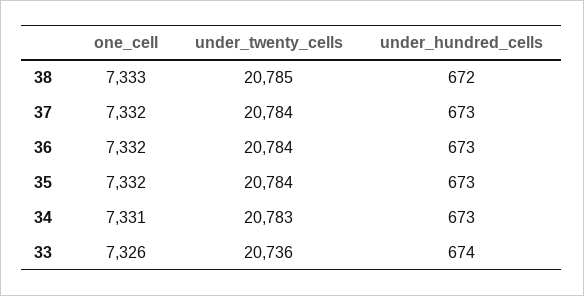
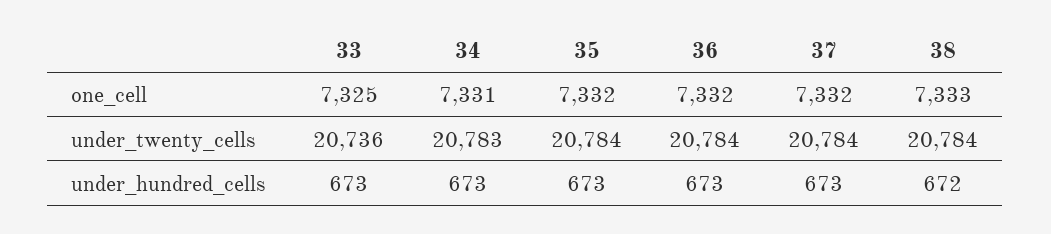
under_twenty_cells, 38: 20785 -> 20784
one_cell, 33: 7326 -> 7325
under_hundred_cells, 33: 674 -> 673

